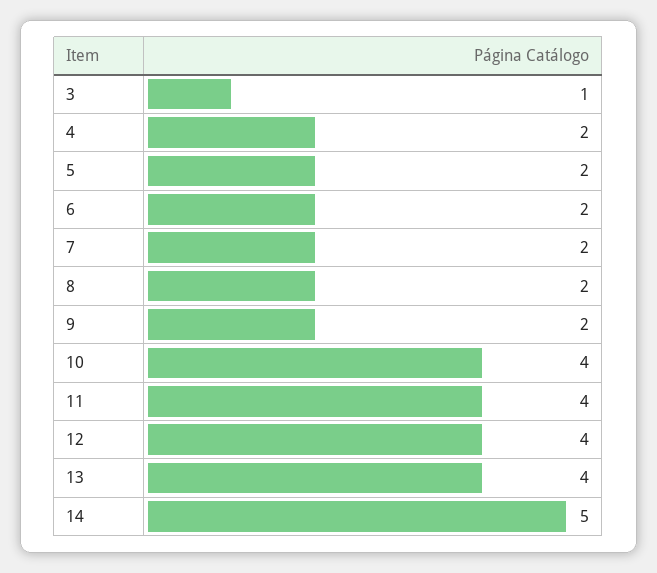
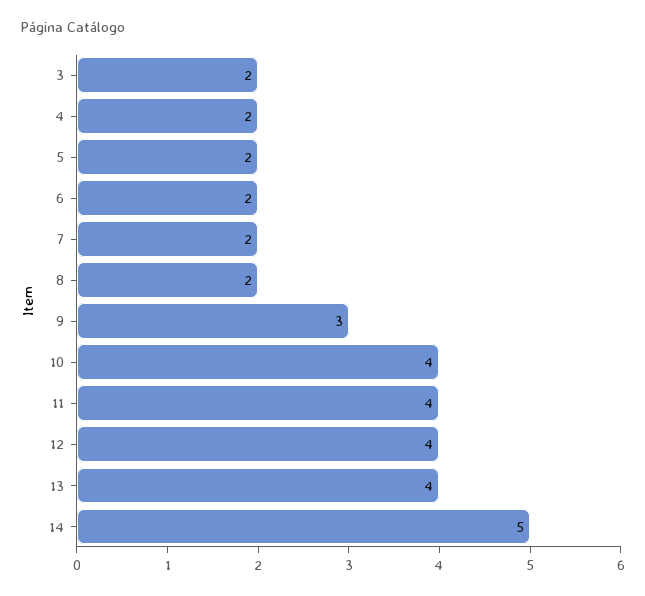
3: 1 -> 2
9: 2 -> 3

